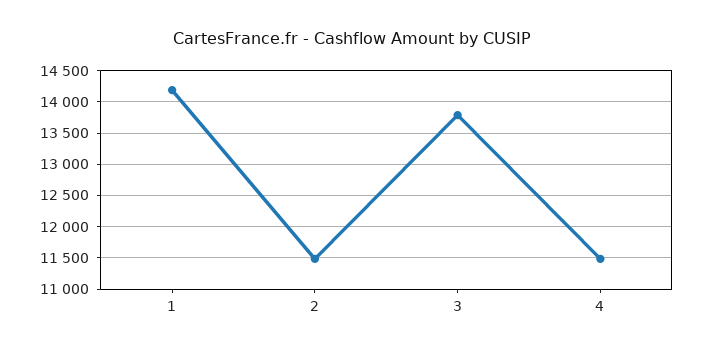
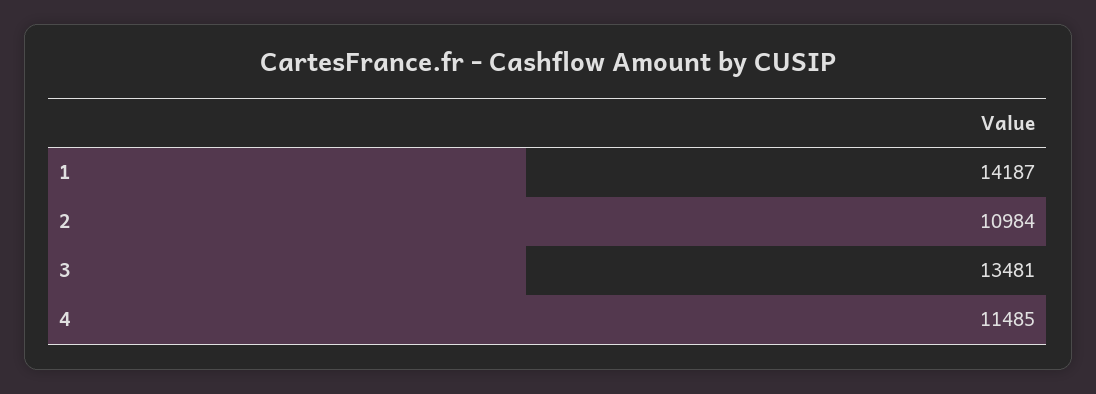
2: 11500 -> 10984
3: 13800 -> 13481

